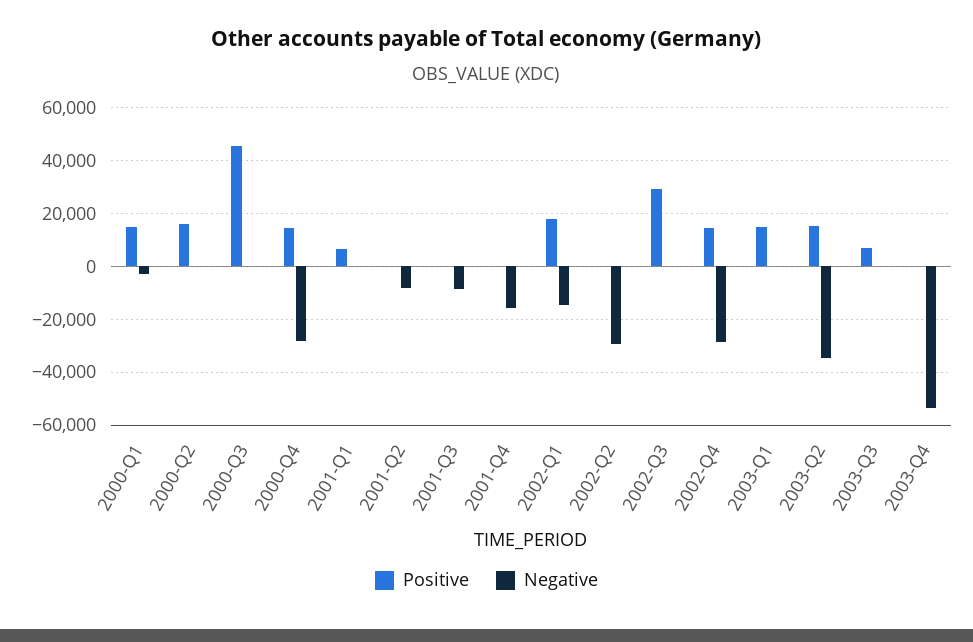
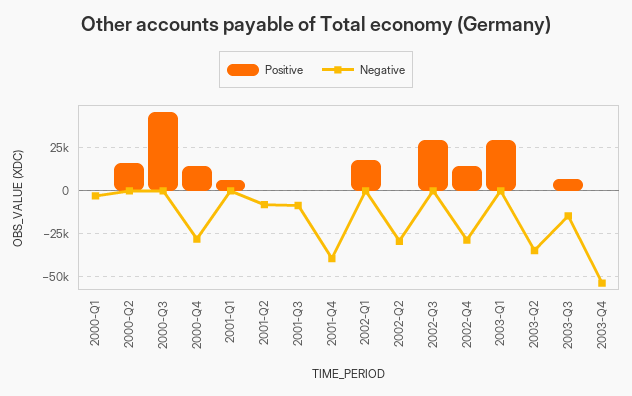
Positive, 2000-Q1: 15000 -> 0
Negative, 2001-Q4: -15000 -> -40000
Negative, 2002-Q1: -15000 -> 0
Positive, 2003-Q1: 15000 -> 30000
Positive, 2003-Q2: 15000 -> 0
Negative, 2003-Q3: 0 -> -15000

